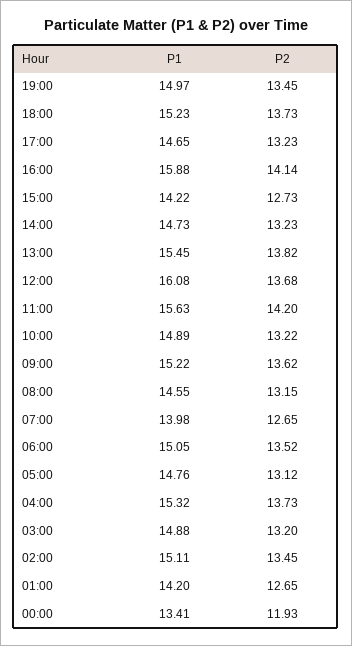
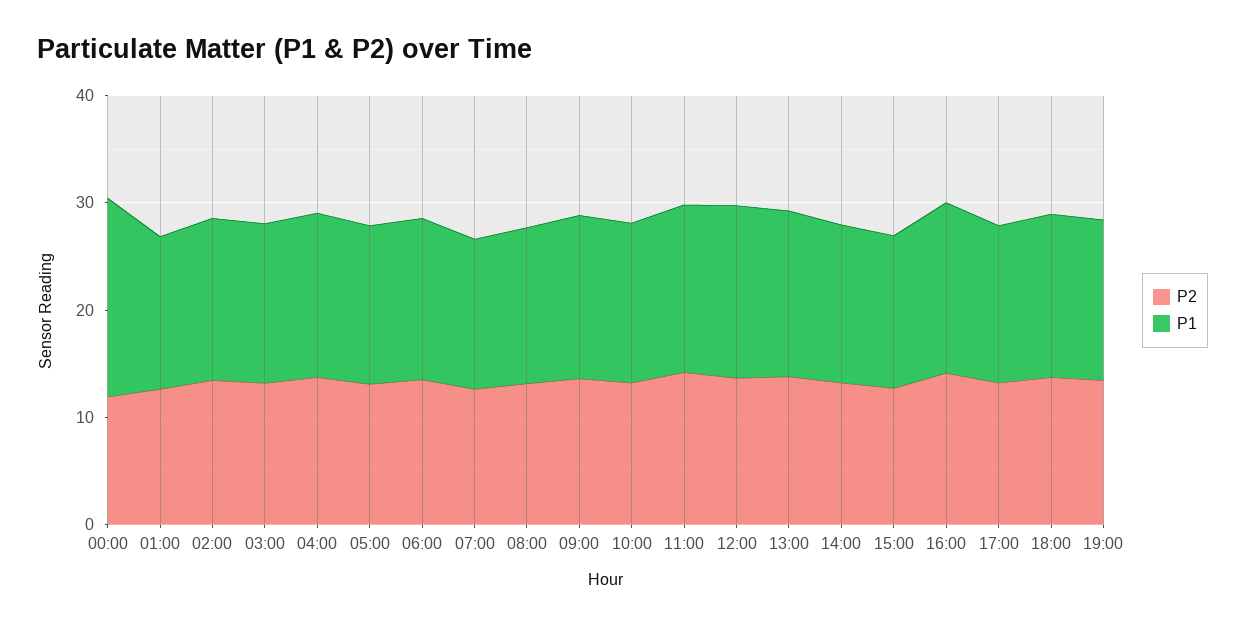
P1, 00:00: 13.41 -> 18

